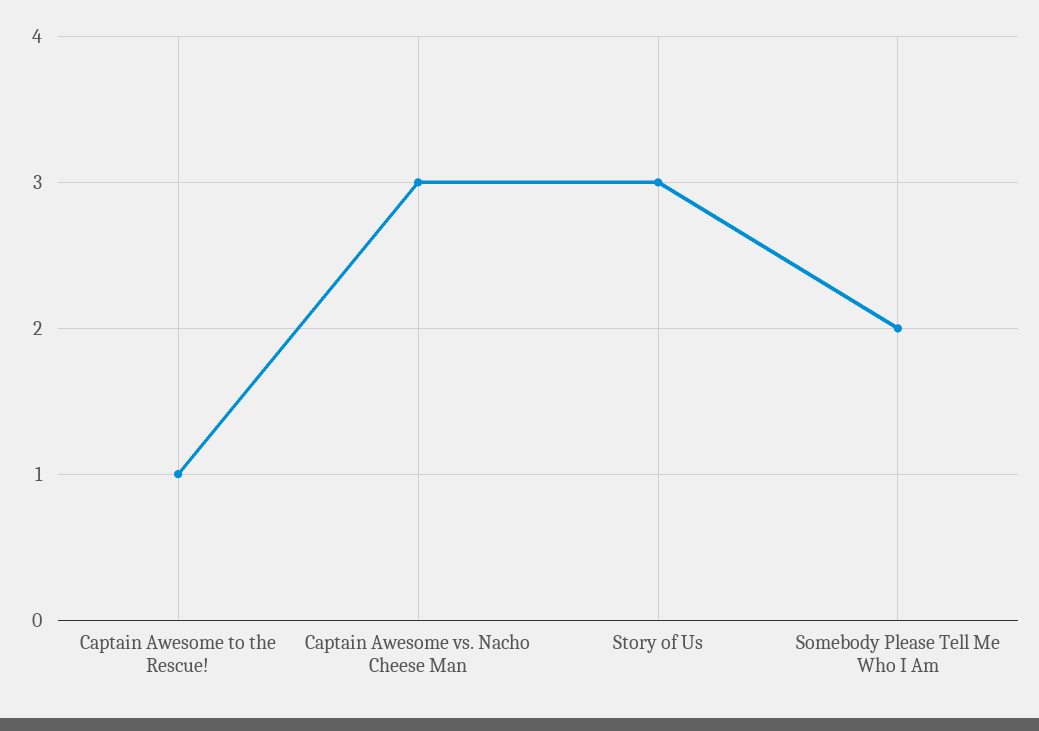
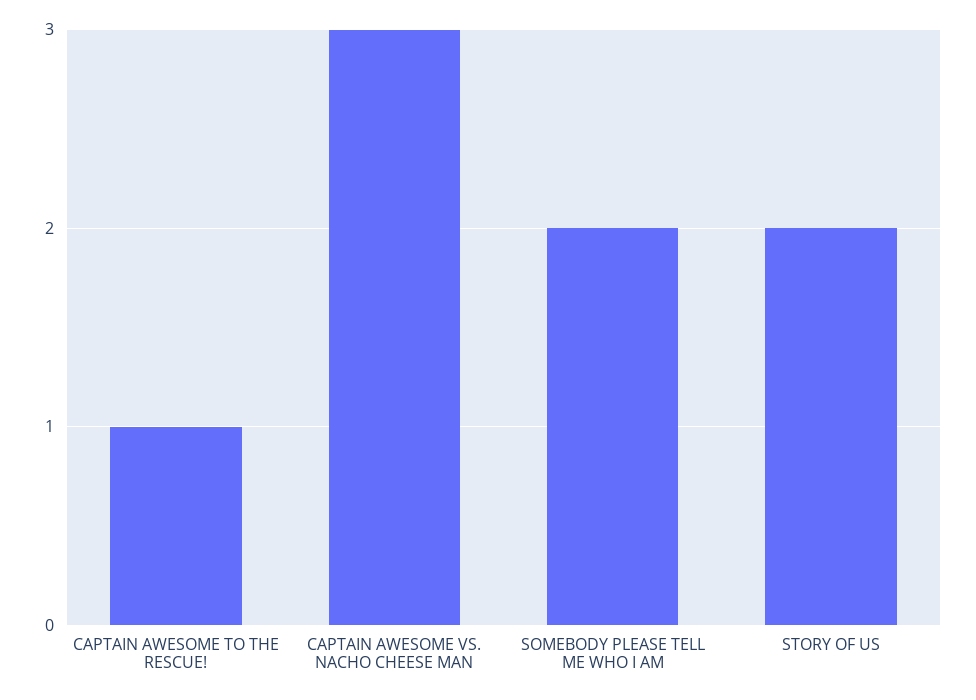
Story of Us: 3 -> 2

